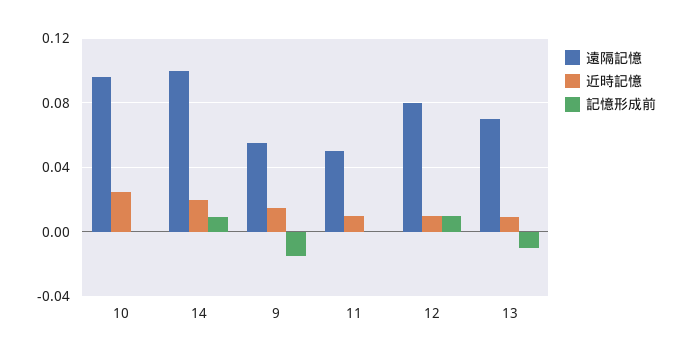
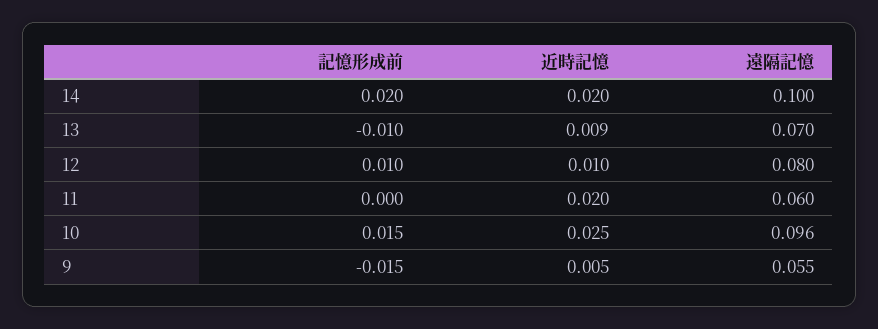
記憶形成前, 10: 0 -> 0.015
記憶形成前, 14: 0.01 -> 0.02
近時記憶, 9: 0.015 -> 0.005
遠隔記憶, 11: 0.05 -> 0.06
近時記憶, 11: 0.01 -> 0.02

